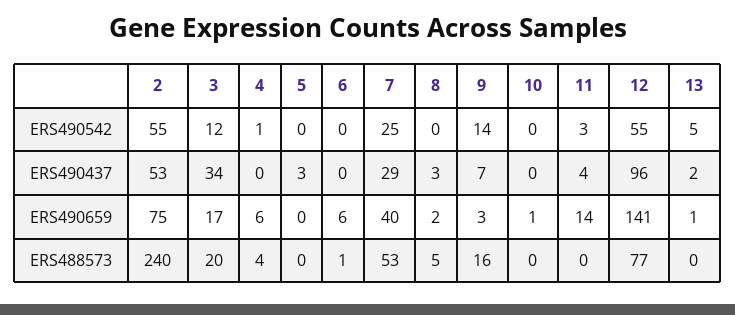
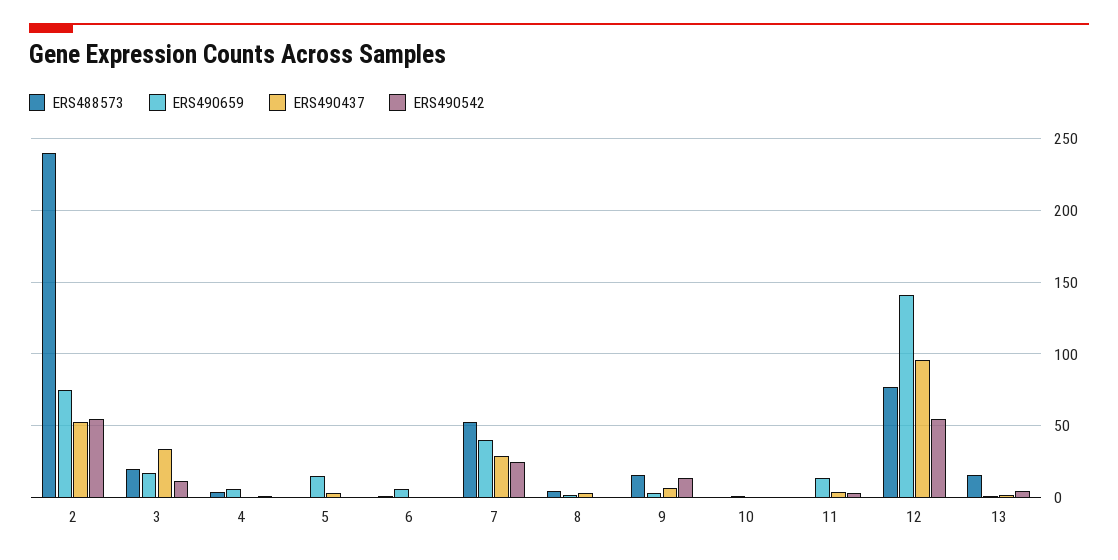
ERS490659, 5: 0 -> 15
ERS488573, 13: 0 -> 15

